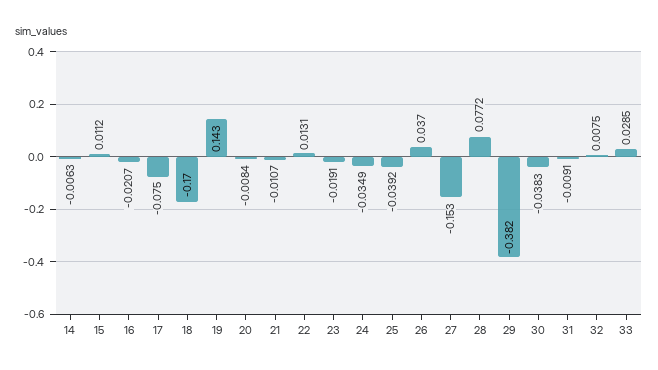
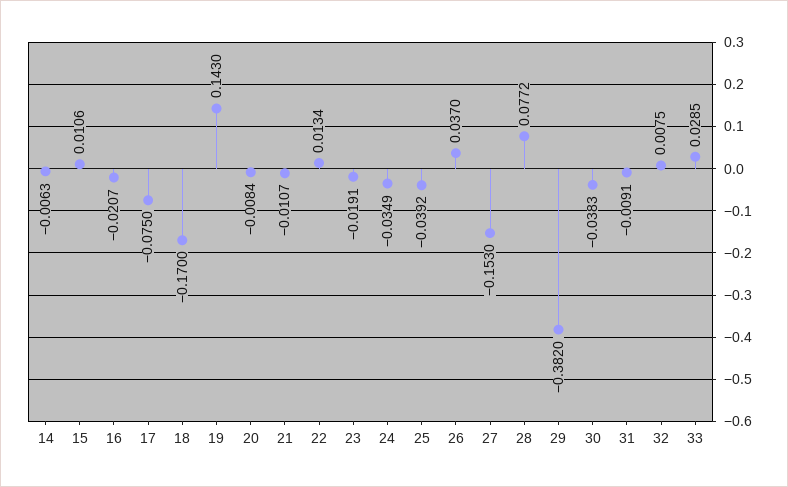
15: 0.0112 -> 0.0106
22: 0.0131 -> 0.0134

